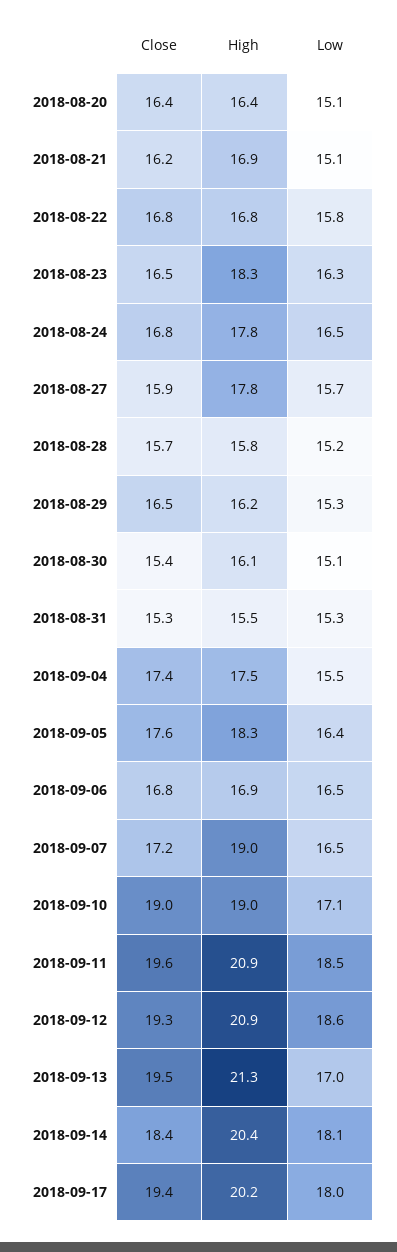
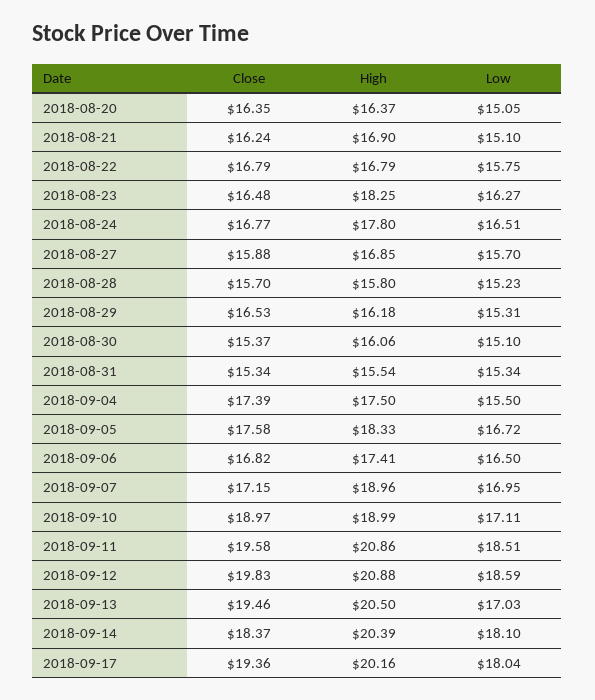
High, 2018-08-27: 17.8 -> 16.85
Low, 2018-09-05: 16.4 -> 16.72
High, 2018-09-06: 16.9 -> 17.41
Low, 2018-09-07: 16.5 -> 16.95
Close, 2018-09-12: 19.3 -> 19.83
High, 2018-09-13: 21.3 -> 20.5

